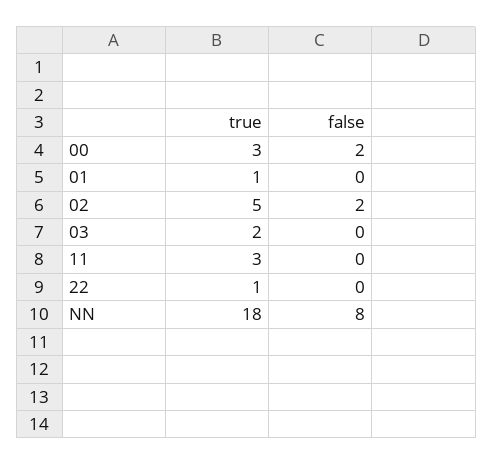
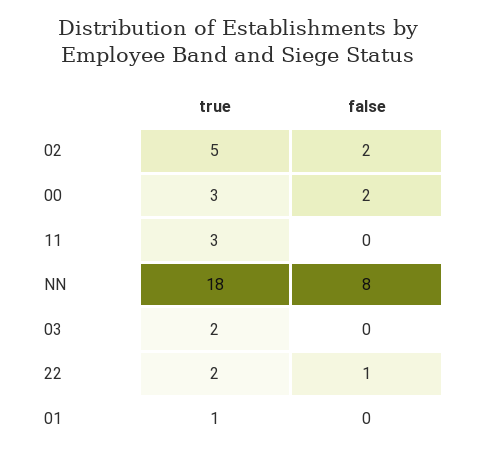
true, 22: 1 -> 2
false, 22: 0 -> 1

